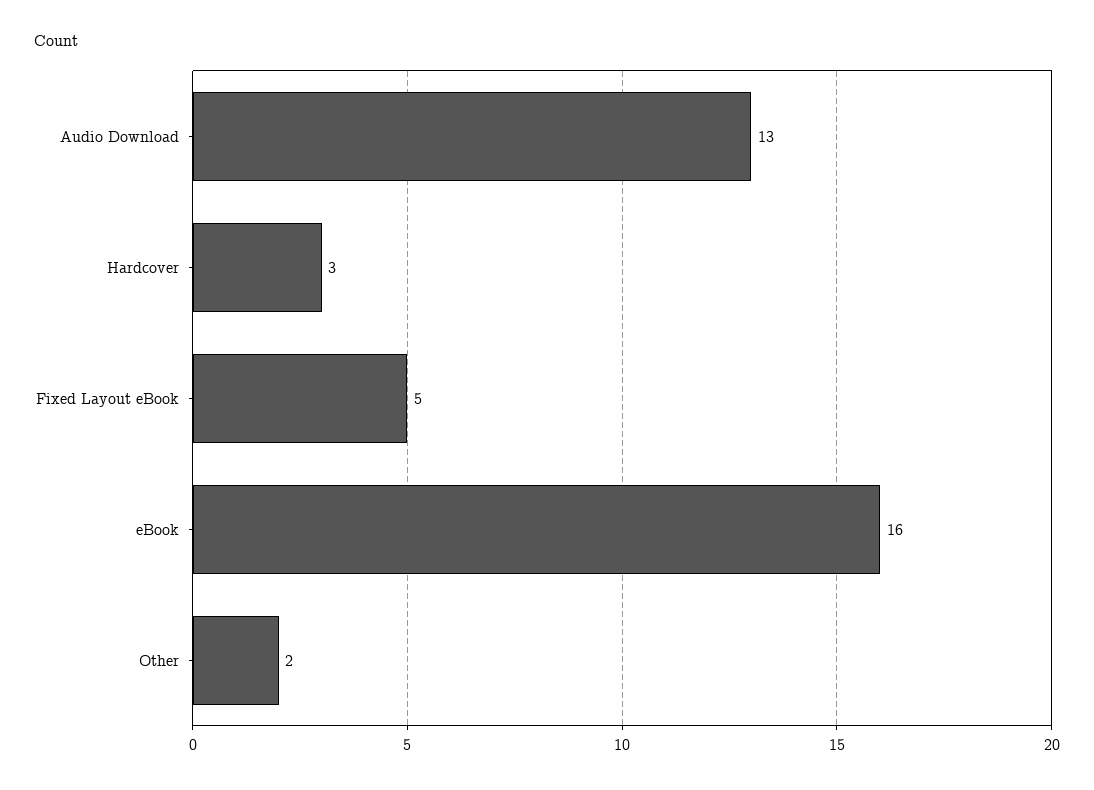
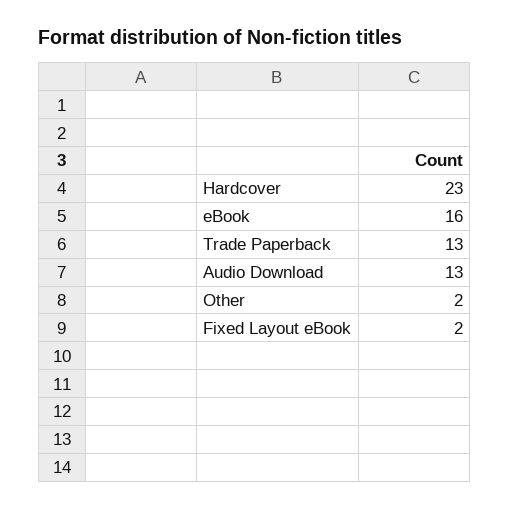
Hardcover: 3 -> 23
Fixed Layout eBook: 5 -> 2
Trade Paperback: none -> 13

